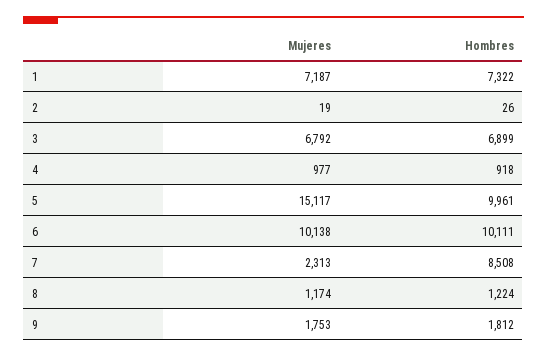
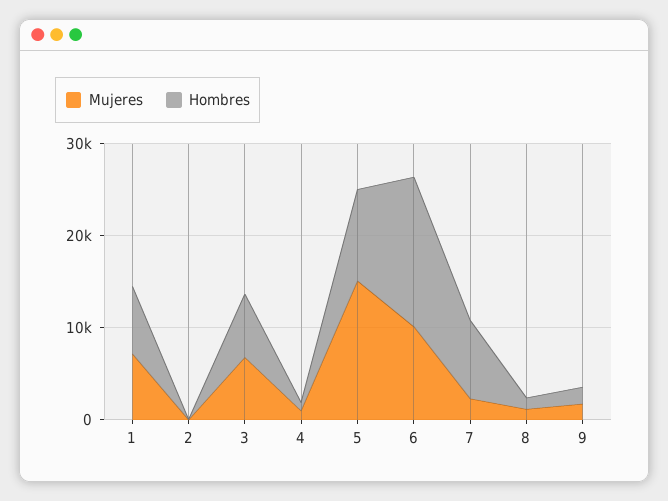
Hombres, 6: 10111 -> 16000

